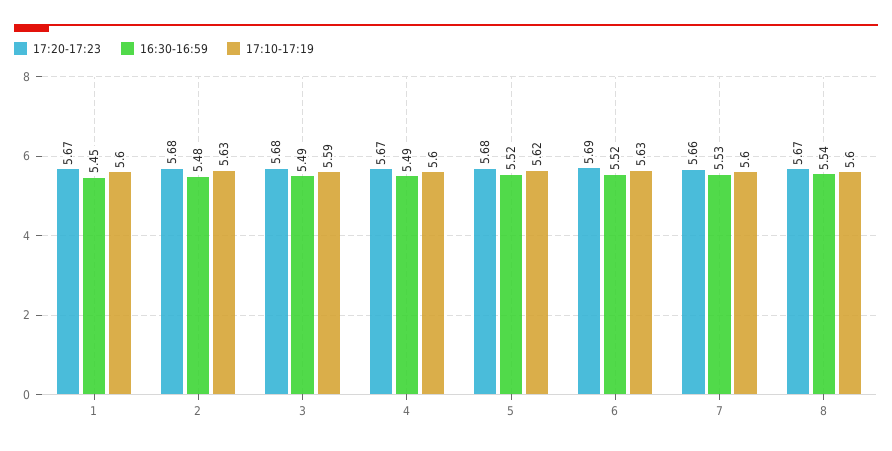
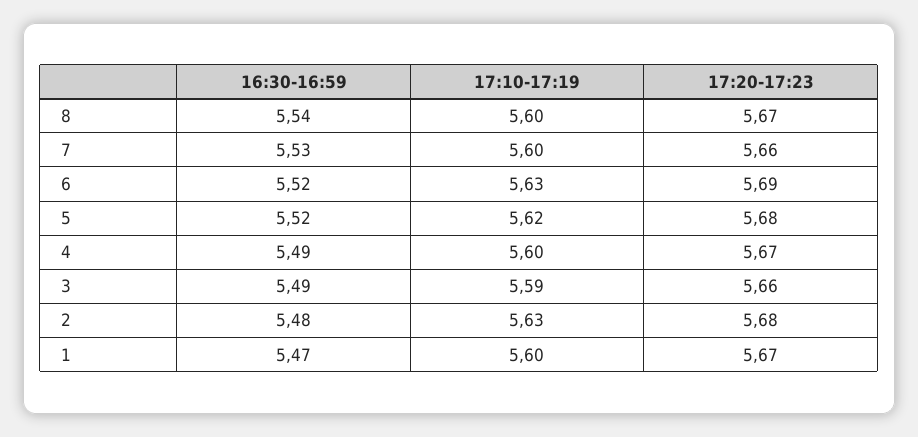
16:30-16:59, 1: 5.45 -> 5.47
17:20-17:23, 3: 5.68 -> 5.66

